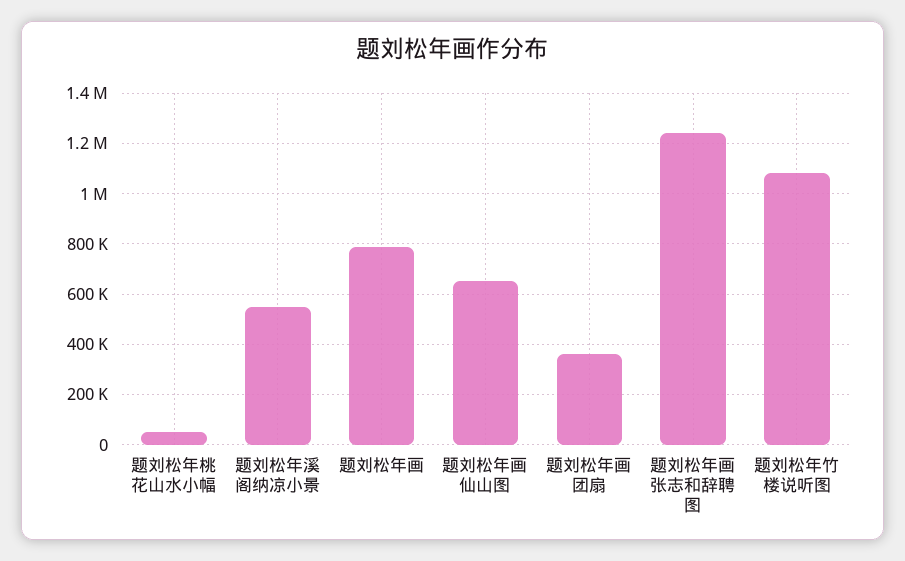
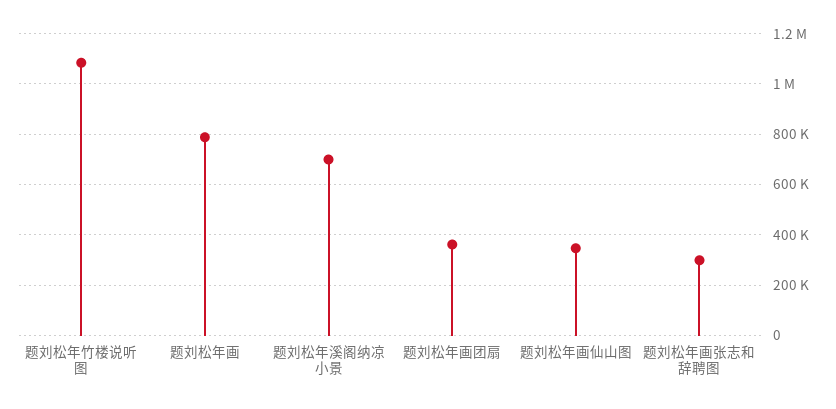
题刘松年桃花山水小幅: 50000 -> none
题刘松年溪阁纳凉小景: 550000 -> 700000
题刘松年画仙山图: 650000 -> 350000
题刘松年画张志和辞聘图: 1250000 -> 300000

